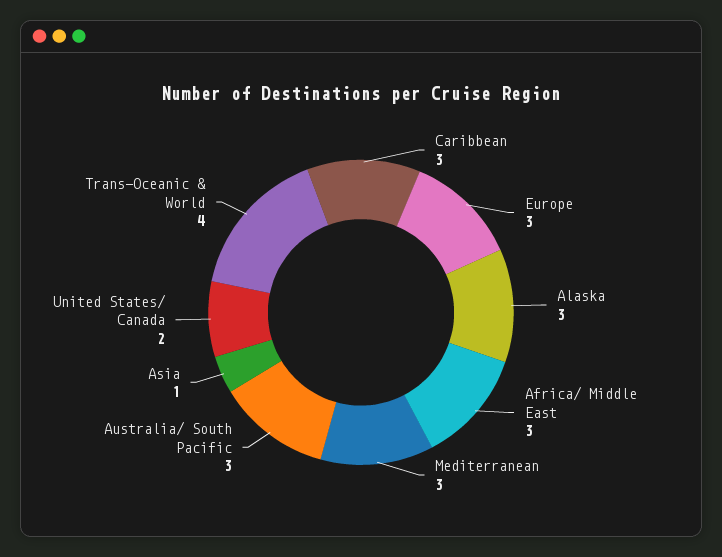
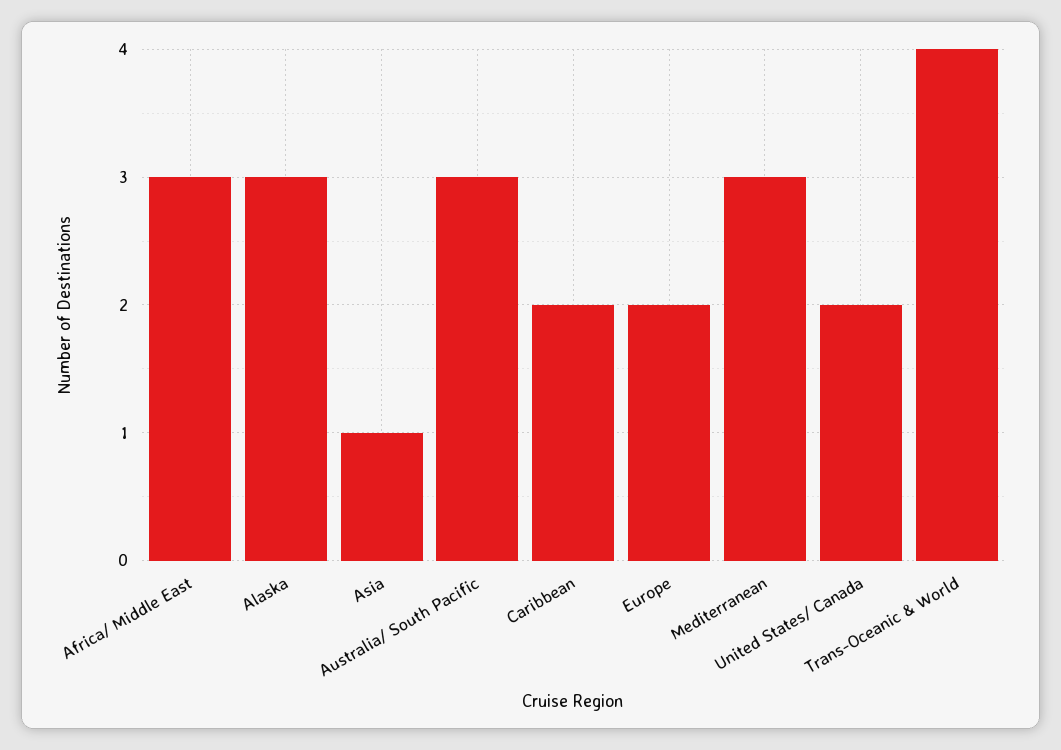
Caribbean: 3 -> 2
Europe: 3 -> 2

